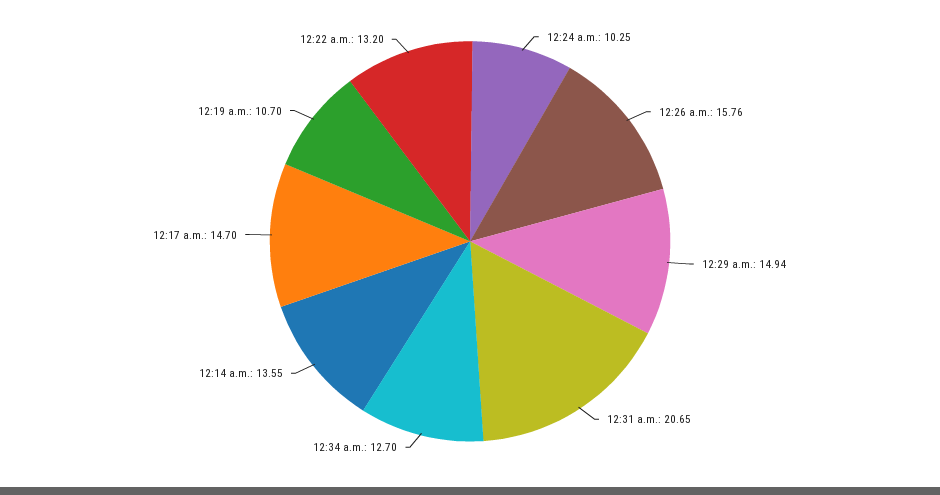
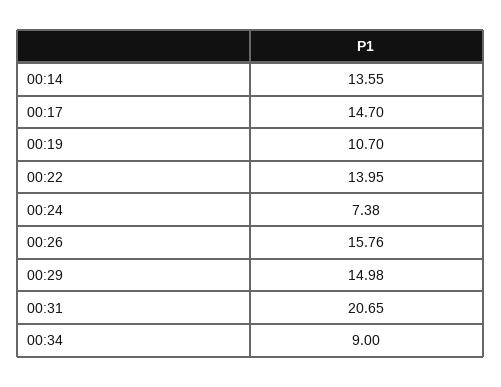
12:24 a.m.: 10.25 -> 7.38
12:29 a.m.: 14.94 -> 14.98
12:34 a.m.: 12.7 -> 9
12:22 a.m.: 13.2 -> 13.95

